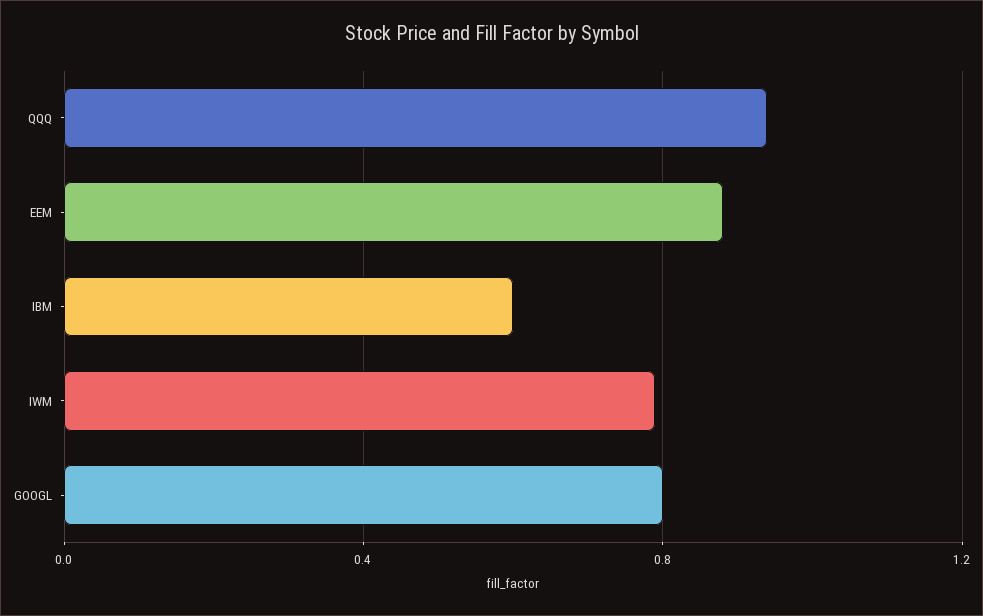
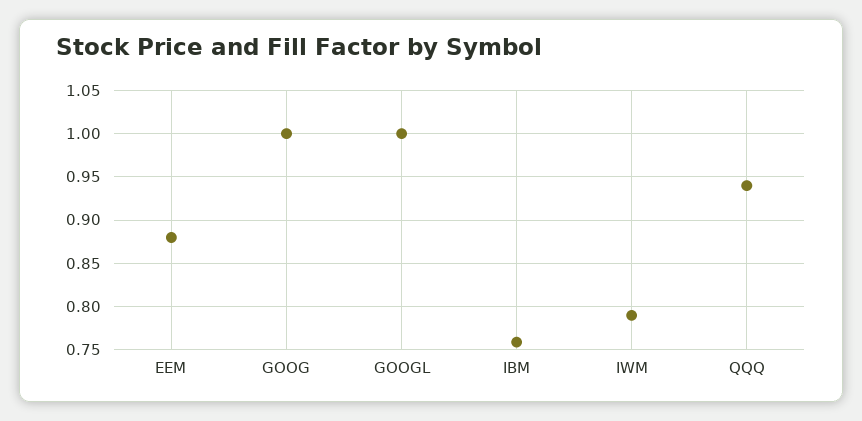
IBM: 0.6 -> 0.76
GOOGL: 0.8 -> 1
GOOG: none -> 1

